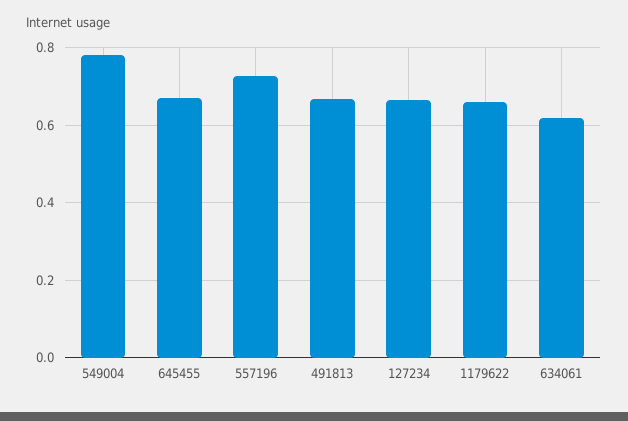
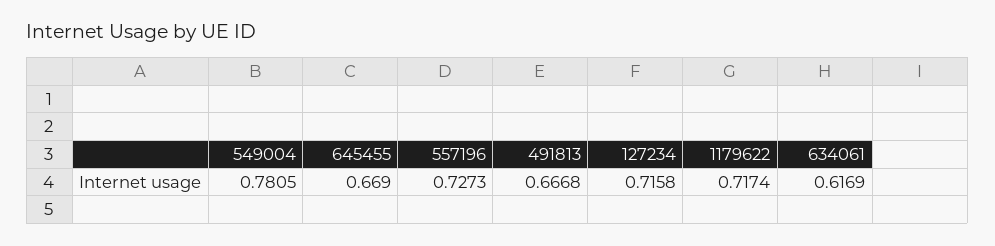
127234: 0.66 -> 0.7158
1179622: 0.66 -> 0.7174

